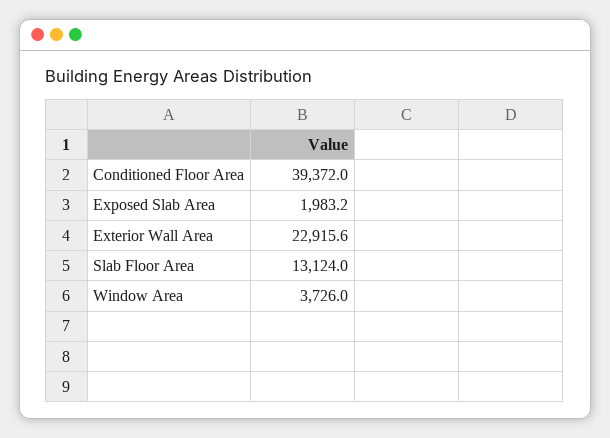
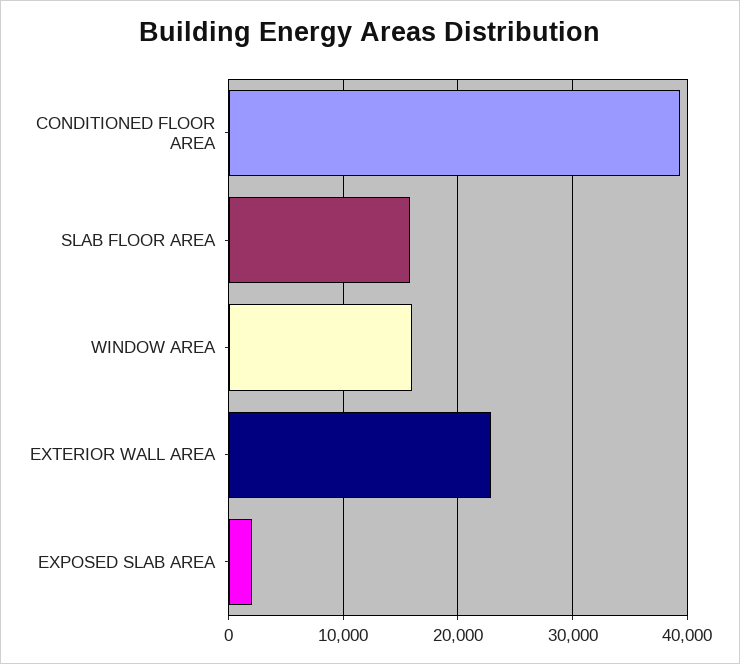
Slab Floor Area: 13124 -> 16000
Window Area: 3726 -> 16000

